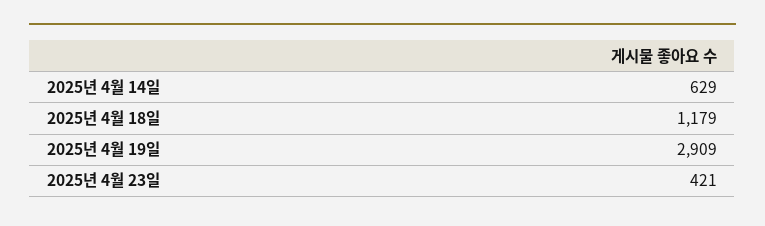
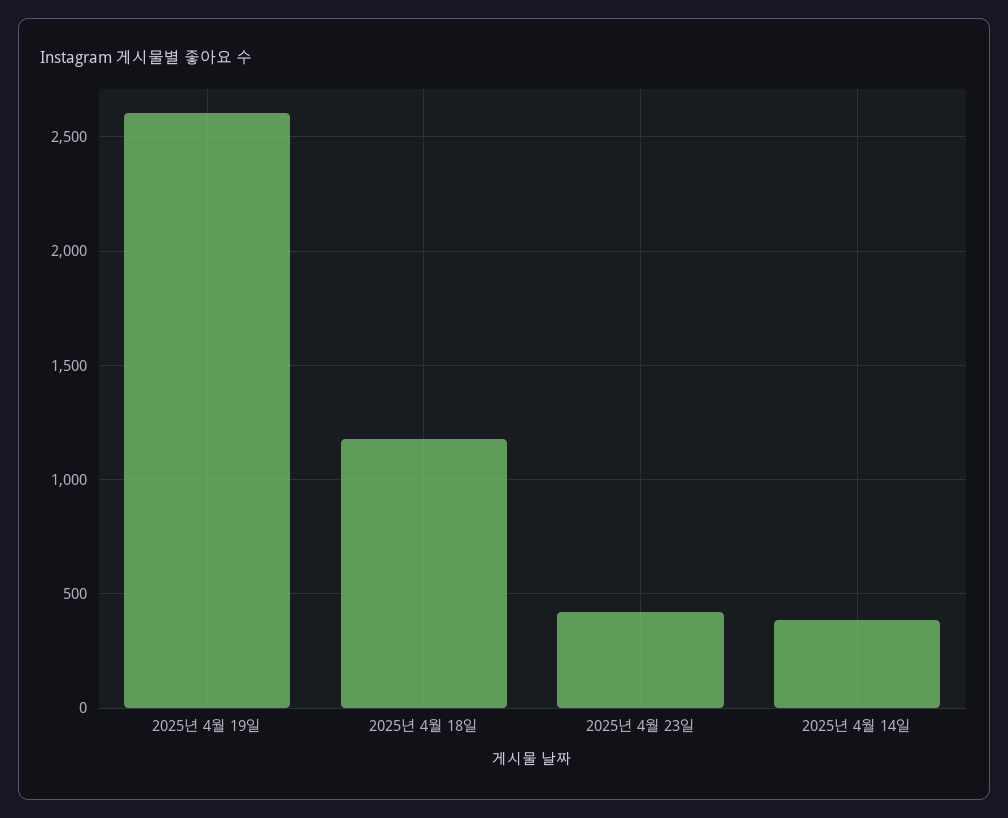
2025년 4월 14일: 629 -> 400
2025년 4월 19일: 2909 -> 2600

